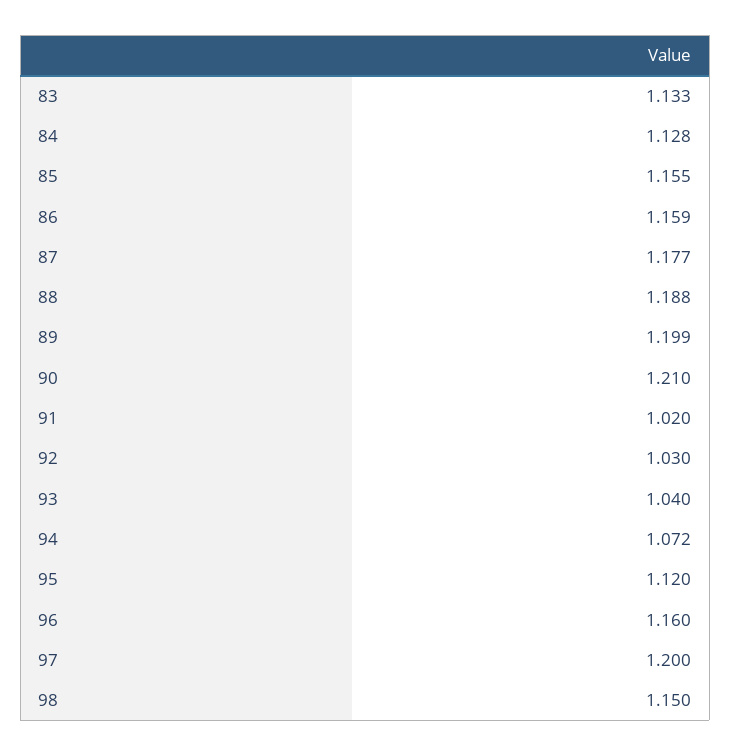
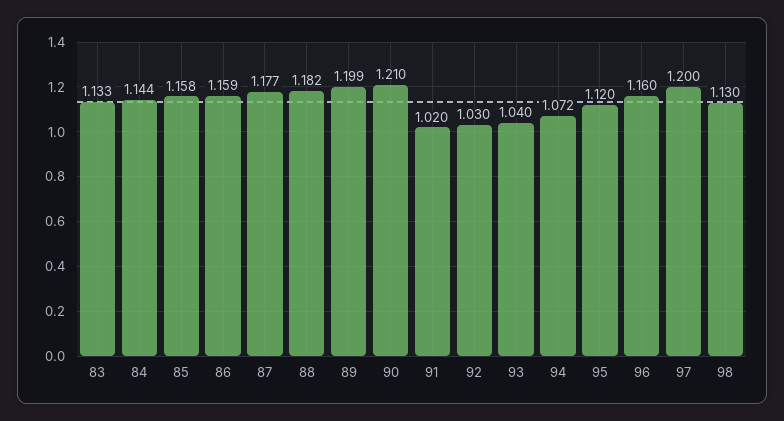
84: 1.128 -> 1.144
85: 1.155 -> 1.158
88: 1.188 -> 1.182
98: 1.15 -> 1.13

